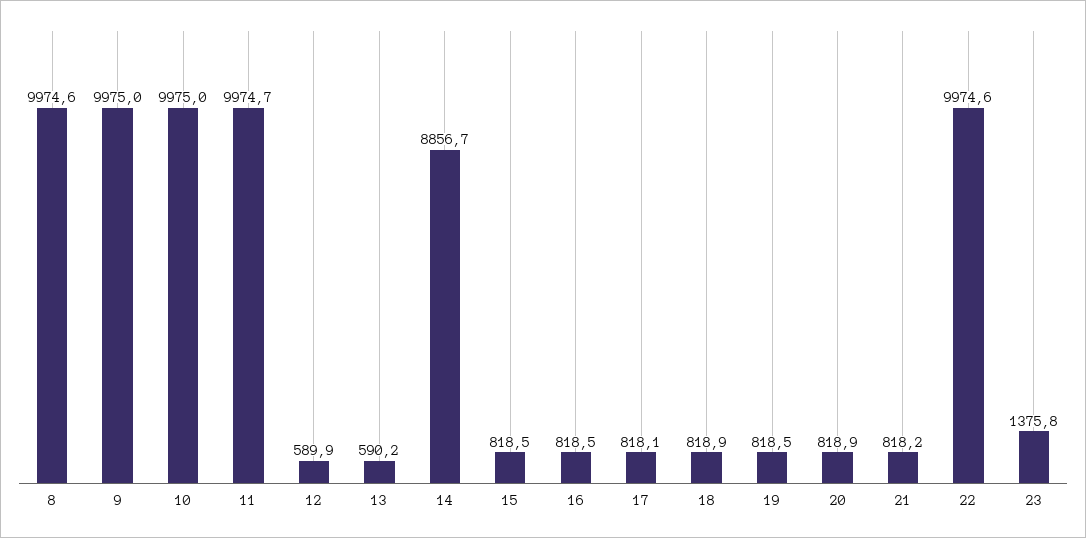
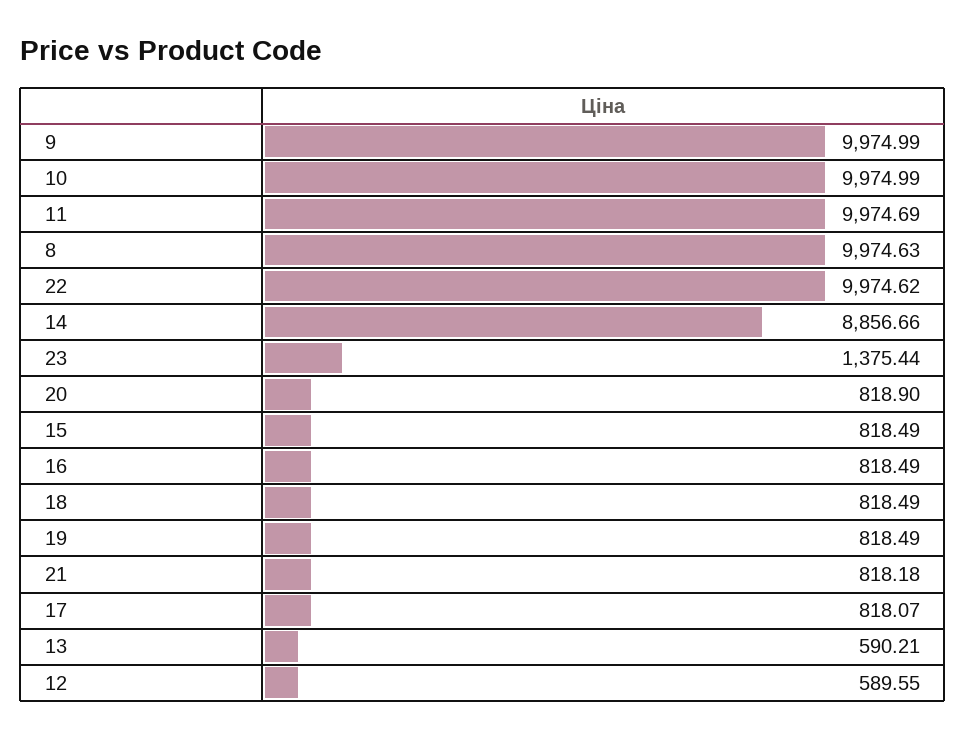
12: 589.9 -> 589.55
18: 818.9 -> 818.49
23: 1375.8 -> 1375.44

